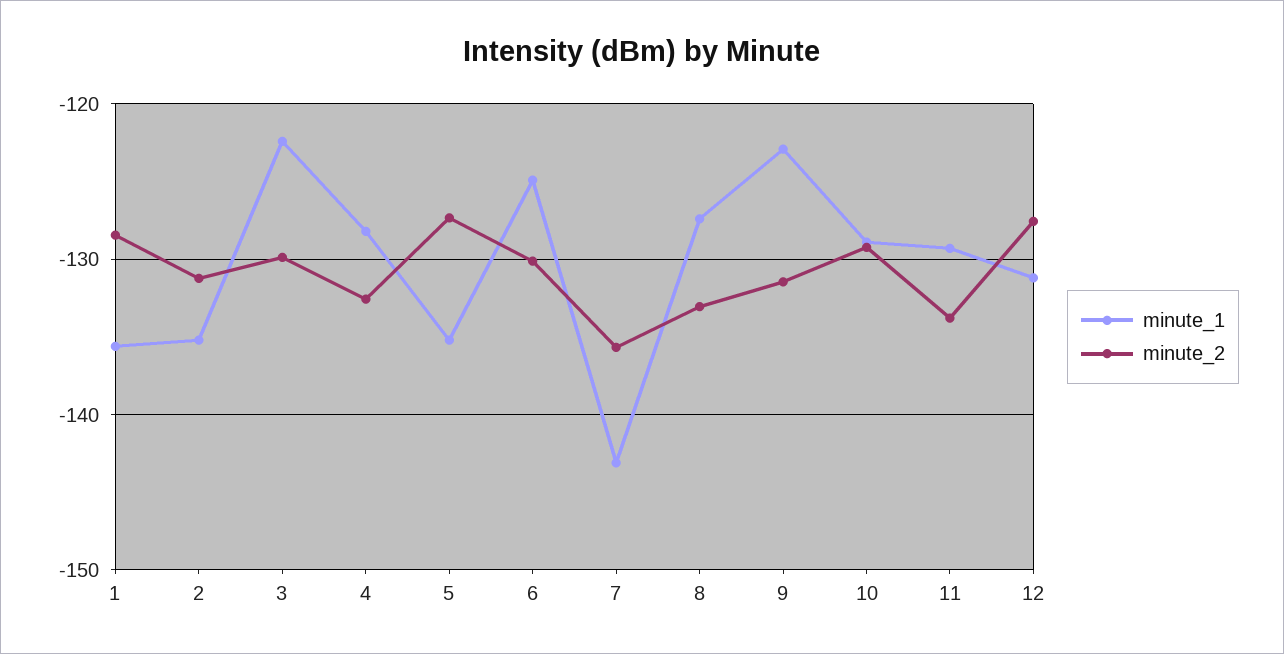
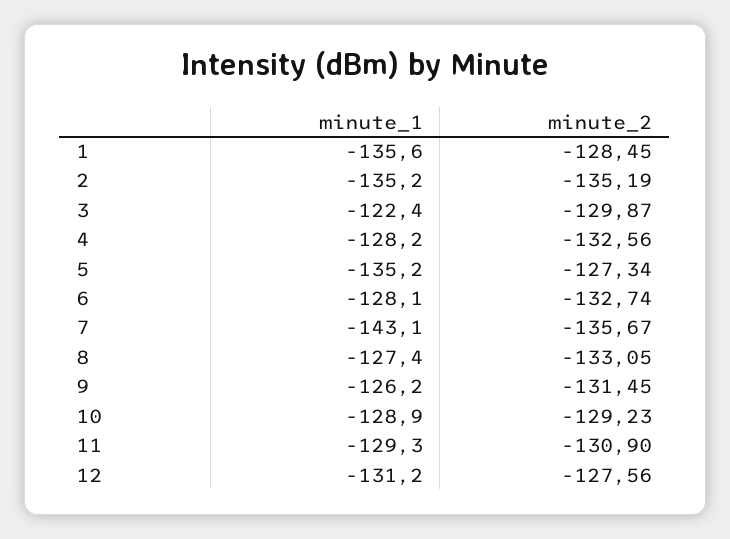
minute_2, 2: -131 -> -135.19
minute_1, 6: -125 -> -128.1
minute_2, 6: -130 -> -132.74
minute_1, 9: -123 -> -126.2
minute_2, 11: -134 -> -130.9

